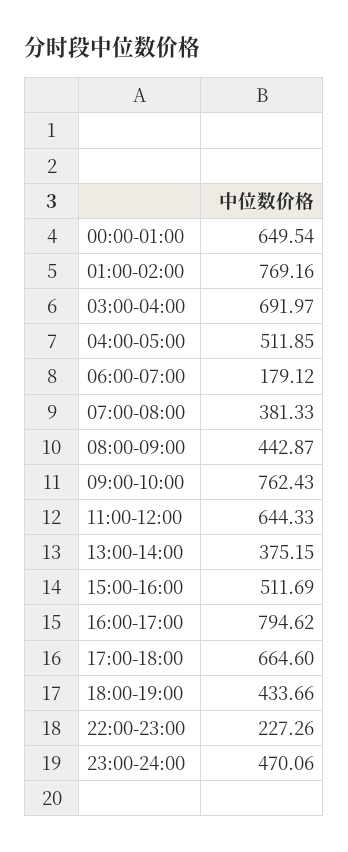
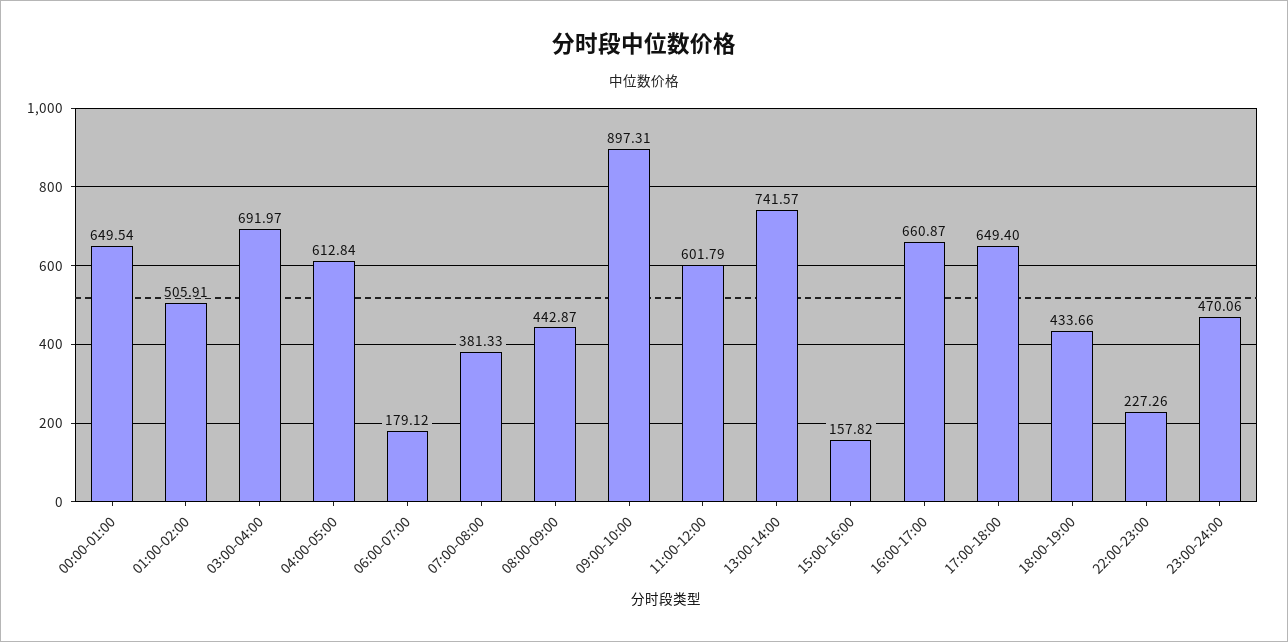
01:00-02:00: 769.16 -> 505.91
04:00-05:00: 511.85 -> 612.84
09:00-10:00: 762.43 -> 897.31
11:00-12:00: 644.33 -> 601.79
13:00-14:00: 375.15 -> 741.57
15:00-16:00: 511.69 -> 157.82
16:00-17:00: 794.62 -> 660.87
17:00-18:00: 664.6 -> 649.4

